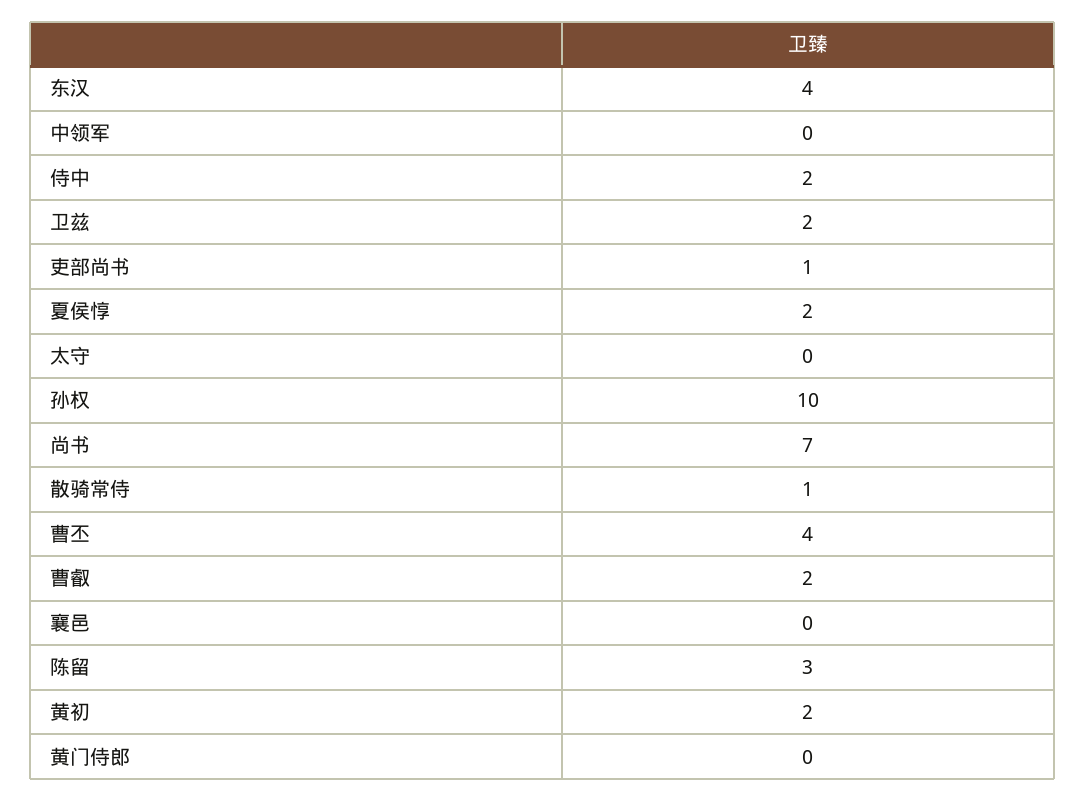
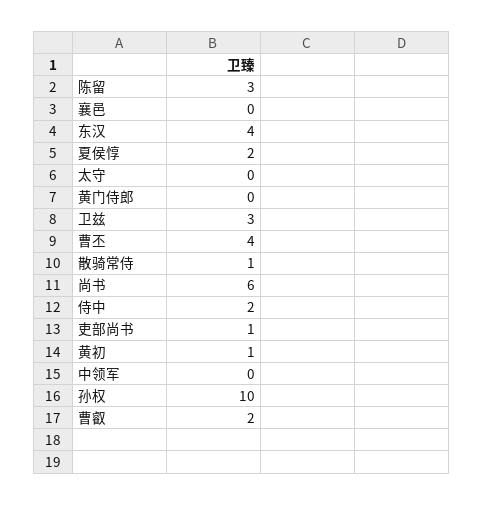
卫兹: 2 -> 3
尚书: 7 -> 6
黄初: 2 -> 1

